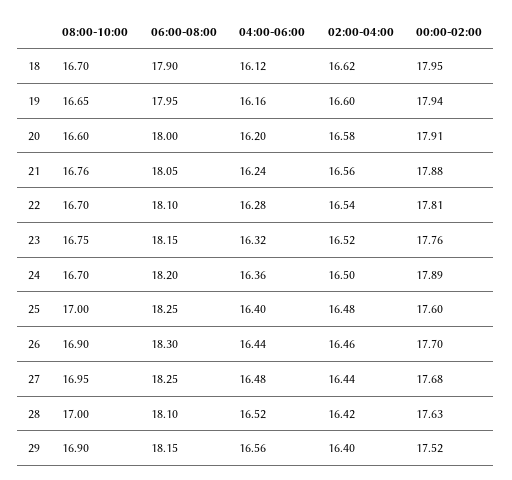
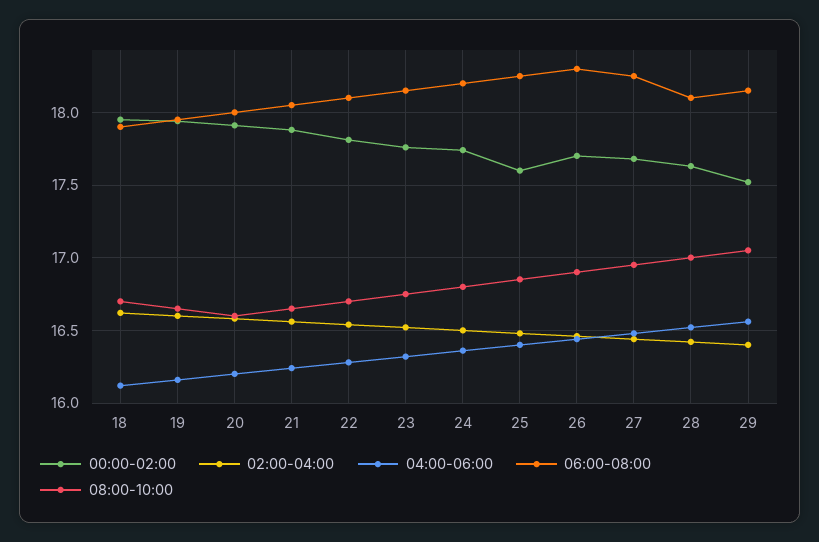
08:00-10:00, 21: 16.76 -> 16.65
08:00-10:00, 24: 16.7 -> 16.8
00:00-02:00, 24: 17.89 -> 17.75
08:00-10:00, 25: 17 -> 16.85
08:00-10:00, 29: 16.9 -> 17.05

